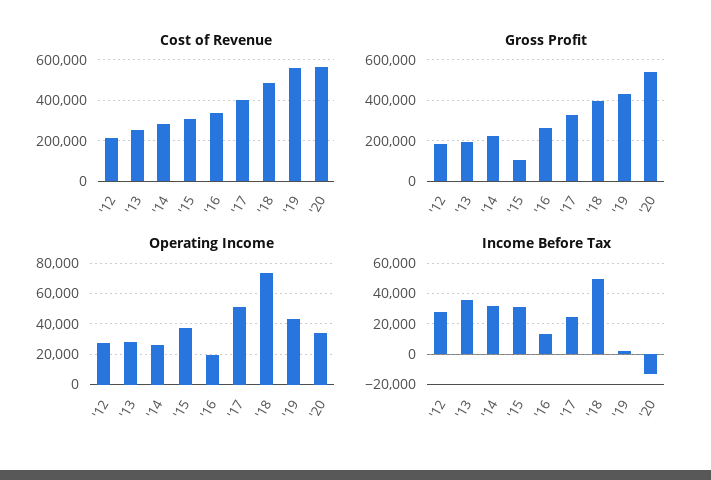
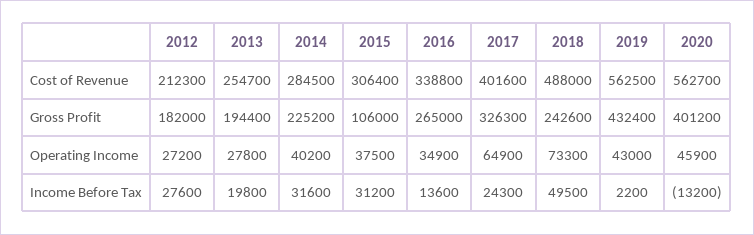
Gross Profit, '18: 400000 -> 242600
Gross Profit, '20: 550000 -> 401200
Operating Income, '14: 25000 -> 40200
Operating Income, '16: 20000 -> 34900
Operating Income, '17: 50000 -> 64900
Operating Income, '20: 35000 -> 45900
Income Before Tax, '13: 35000 -> 19800

